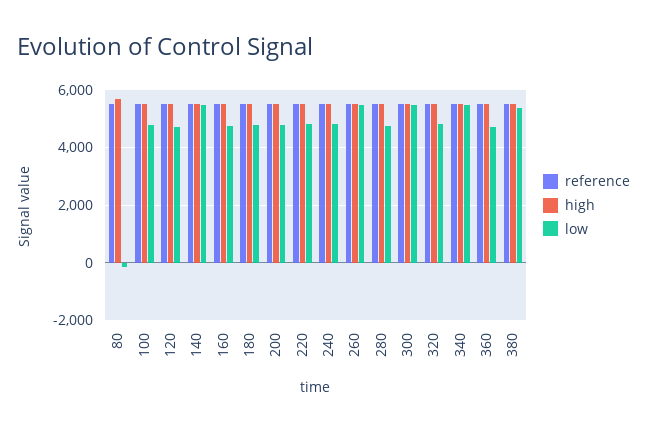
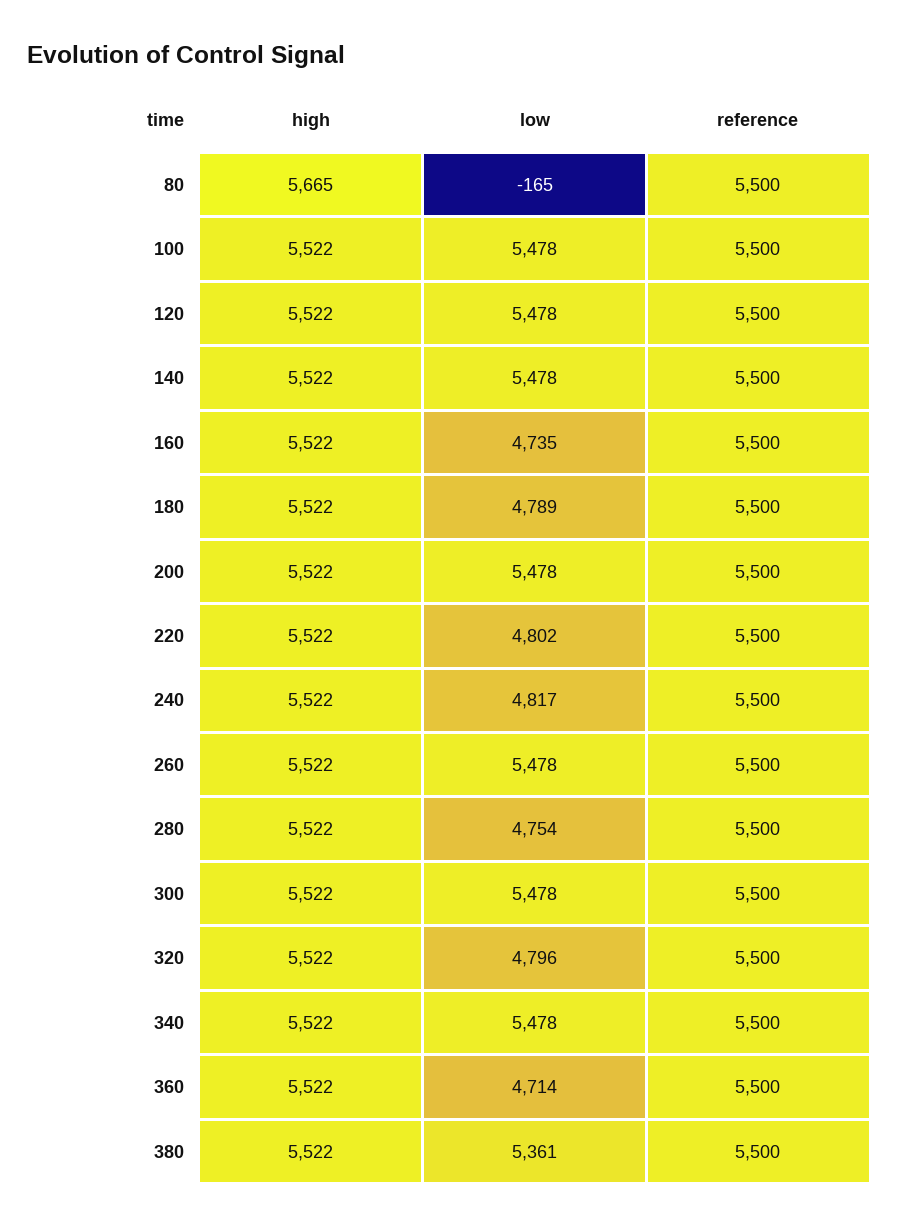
low, 100: 4750 -> 5478
low, 120: 4750 -> 5478
low, 200: 4750 -> 5478

